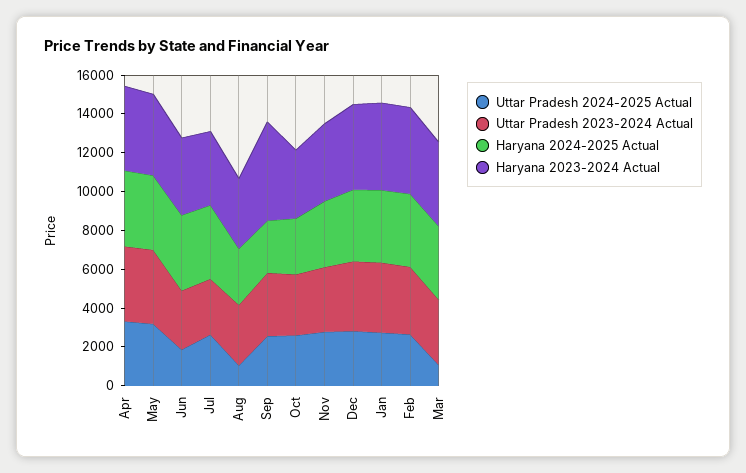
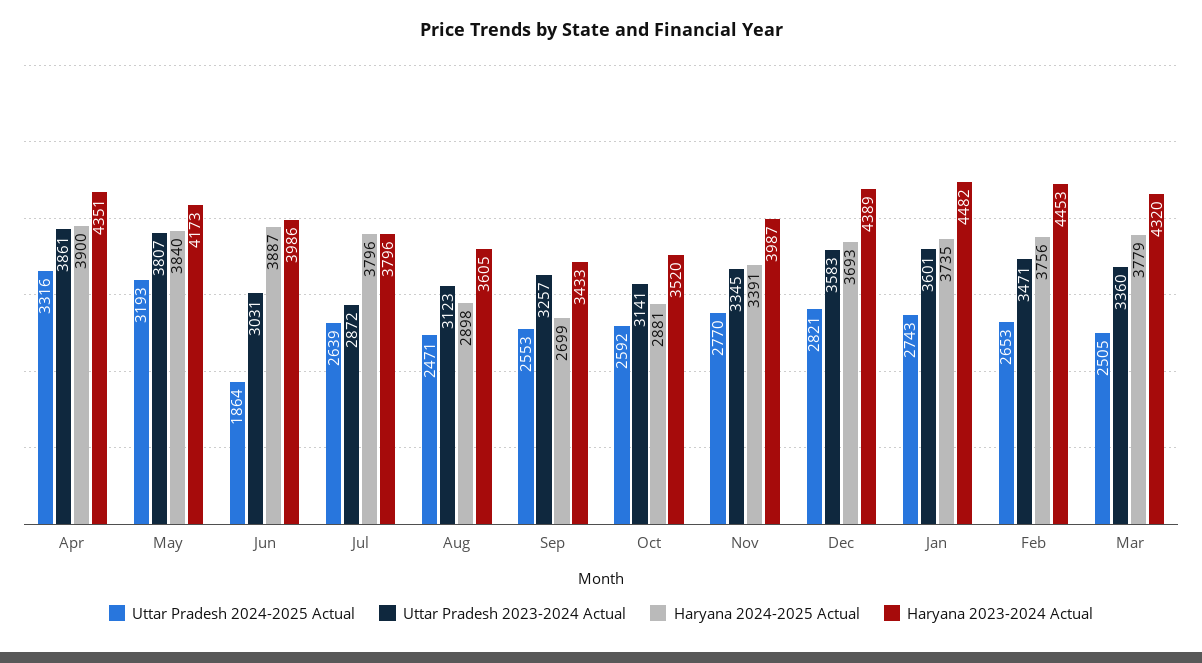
Uttar Pradesh 2024-2025 Actual, Aug: 1000 -> 2471
Haryana 2023-2024 Actual, Sep: 5000 -> 3433
Uttar Pradesh 2024-2025 Actual, Mar: 1000 -> 2505

